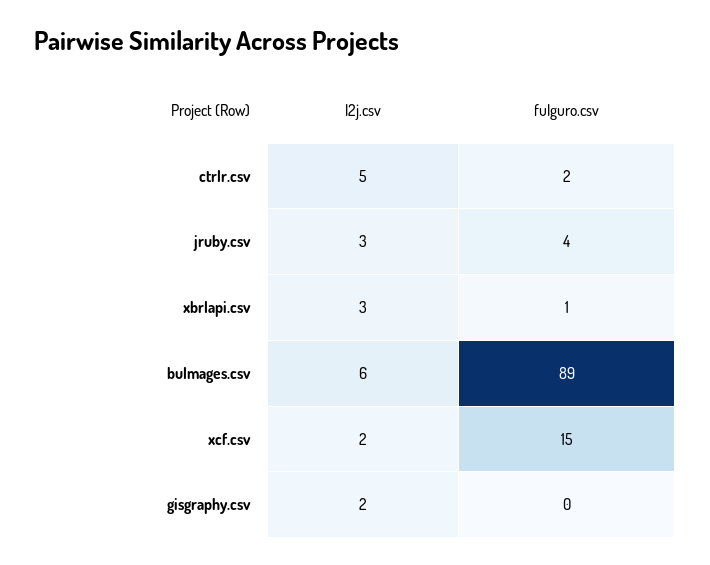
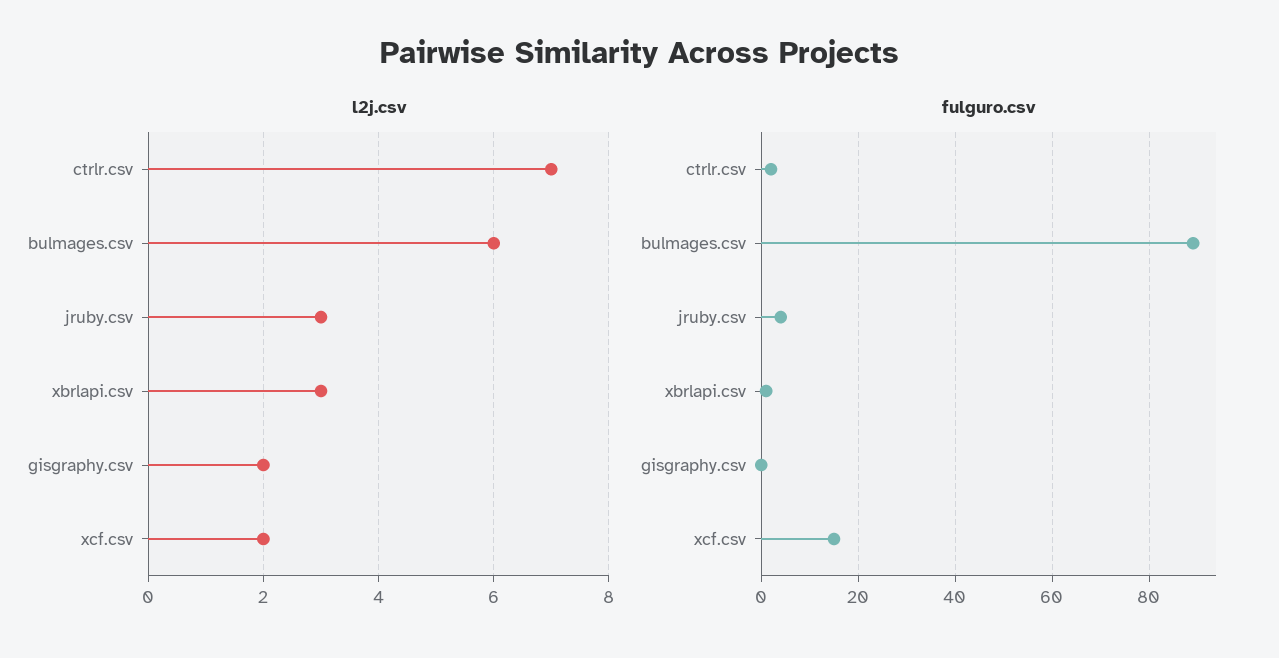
l2j.csv, ctrlr.csv: 5 -> 7

